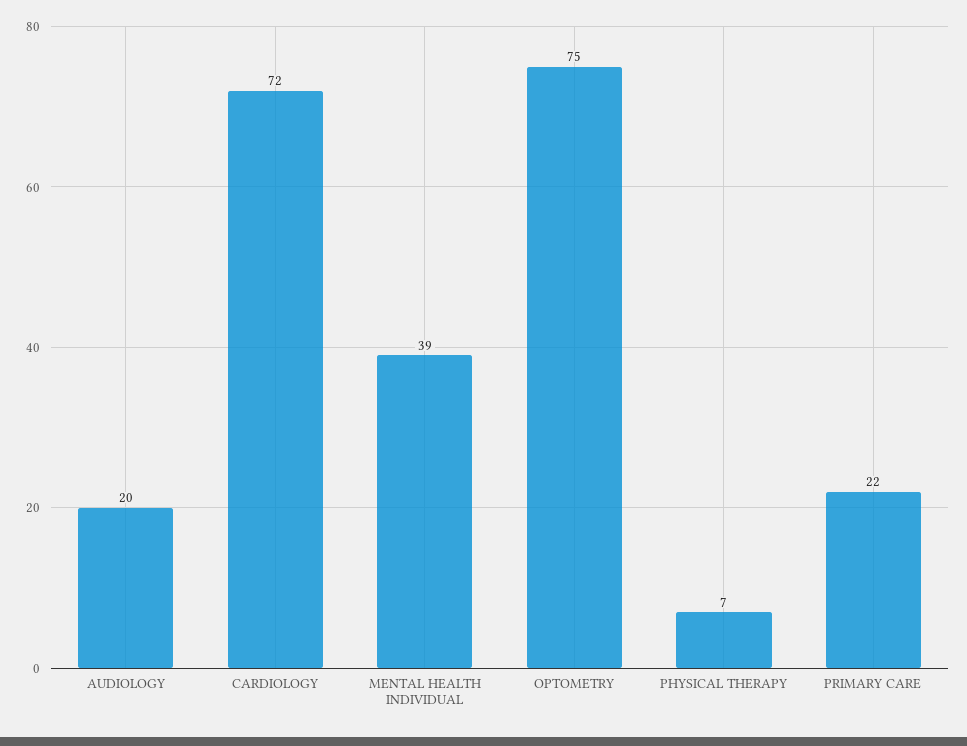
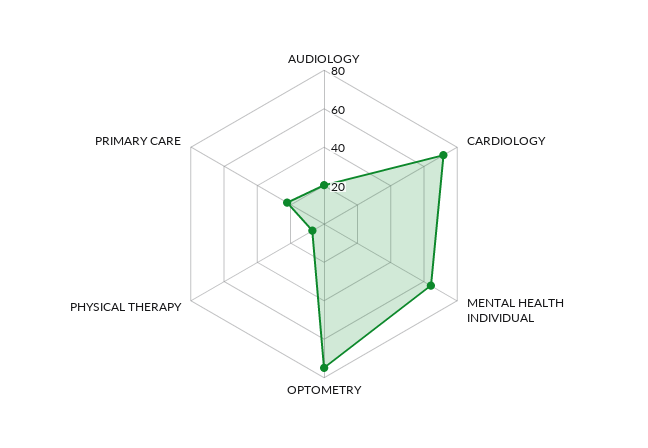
MENTAL HEALTH INDIVIDUAL: 39 -> 65

